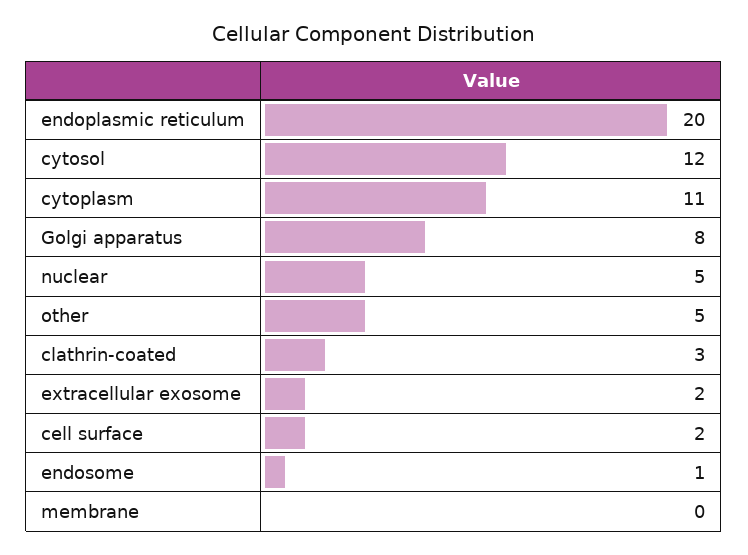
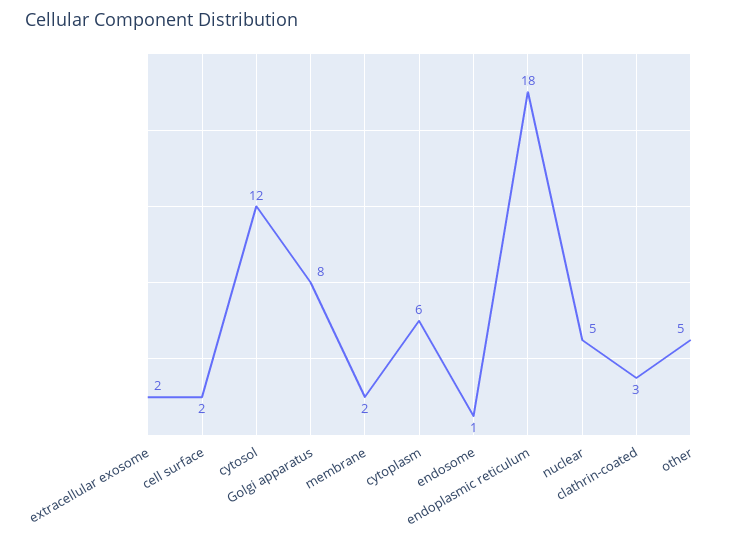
endoplasmic reticulum: 20 -> 18
cytoplasm: 11 -> 6
membrane: 0 -> 2

